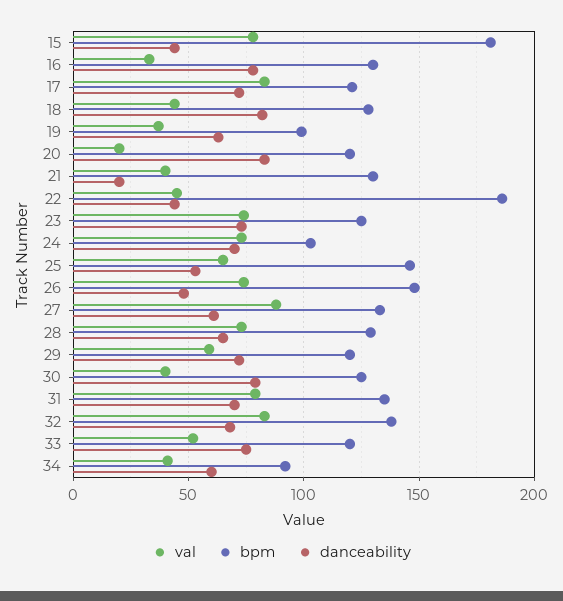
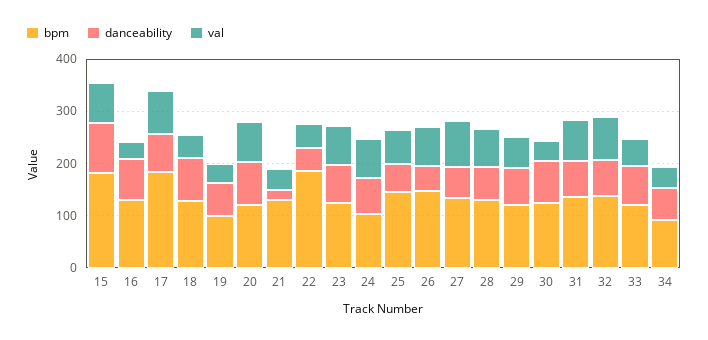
danceability, 15: 45 -> 100
bpm, 17: 120 -> 180
val, 20: 20 -> 80

